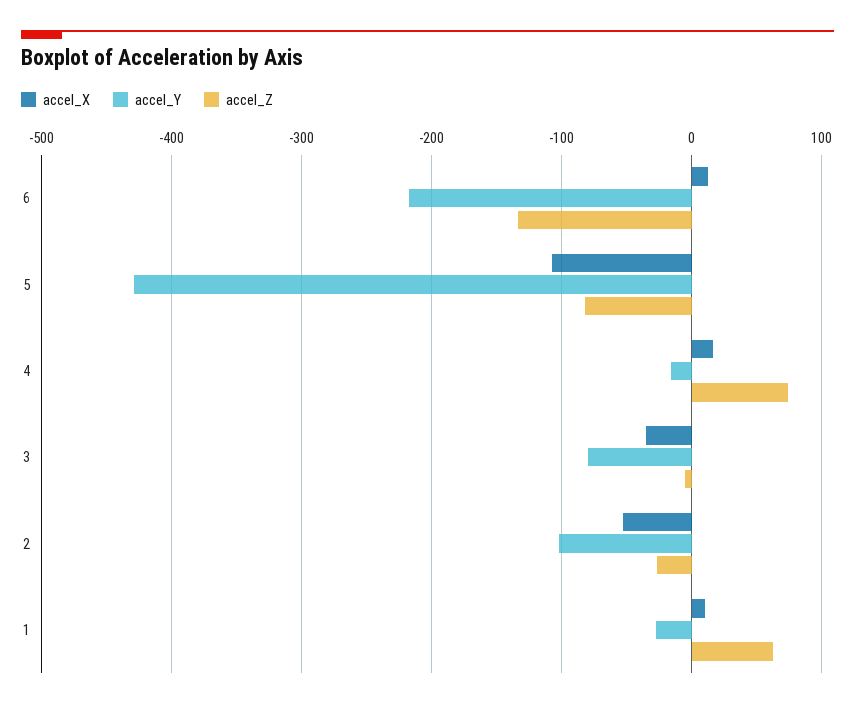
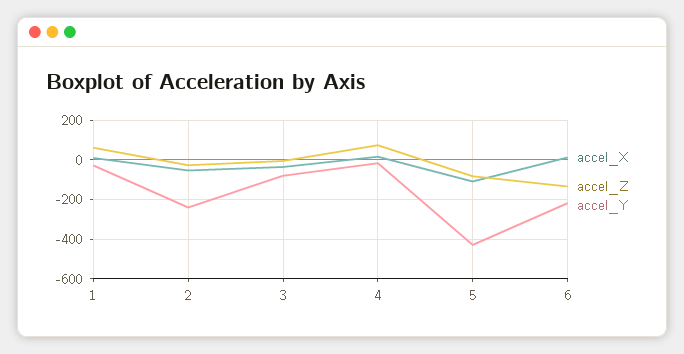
accel_Y, 2: -100 -> -250

